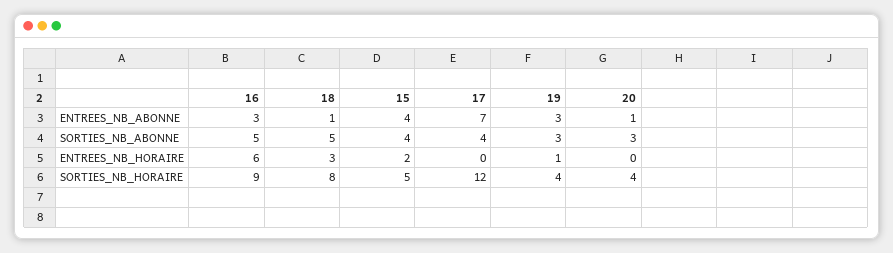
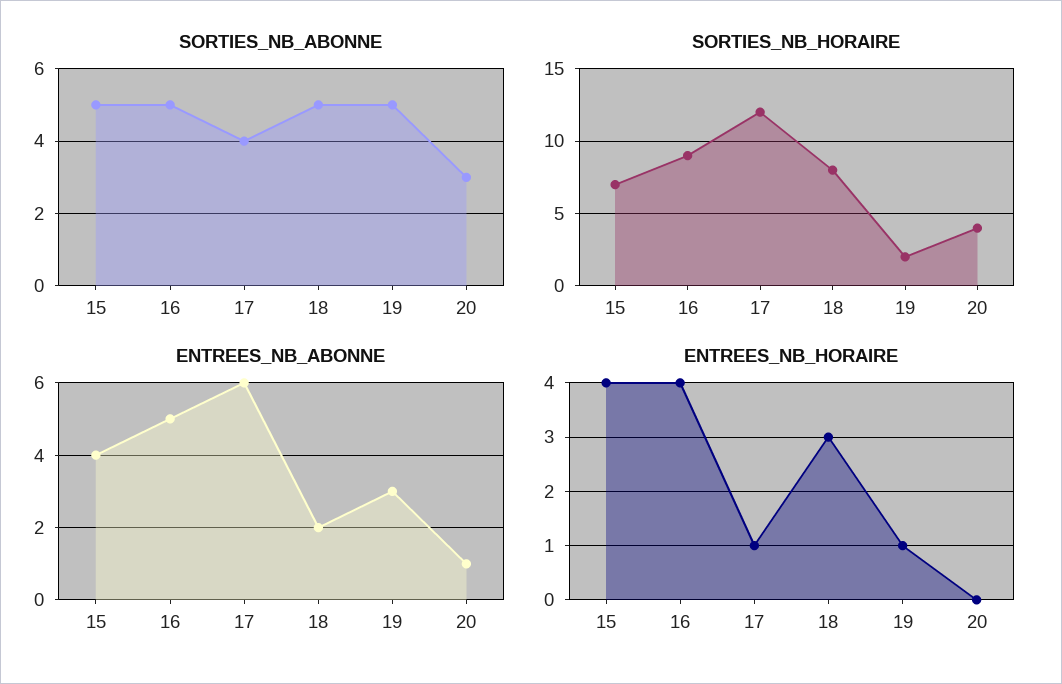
ENTREES_NB_ABONNE, 16: 3 -> 5
ENTREES_NB_ABONNE, 18: 1 -> 2
ENTREES_NB_ABONNE, 17: 7 -> 6
SORTIES_NB_ABONNE, 15: 4 -> 5
SORTIES_NB_ABONNE, 19: 3 -> 5
ENTREES_NB_HORAIRE, 16: 6 -> 4
ENTREES_NB_HORAIRE, 15: 2 -> 4
ENTREES_NB_HORAIRE, 17: 0 -> 1
SORTIES_NB_HORAIRE, 15: 5 -> 7
SORTIES_NB_HORAIRE, 19: 4 -> 2

